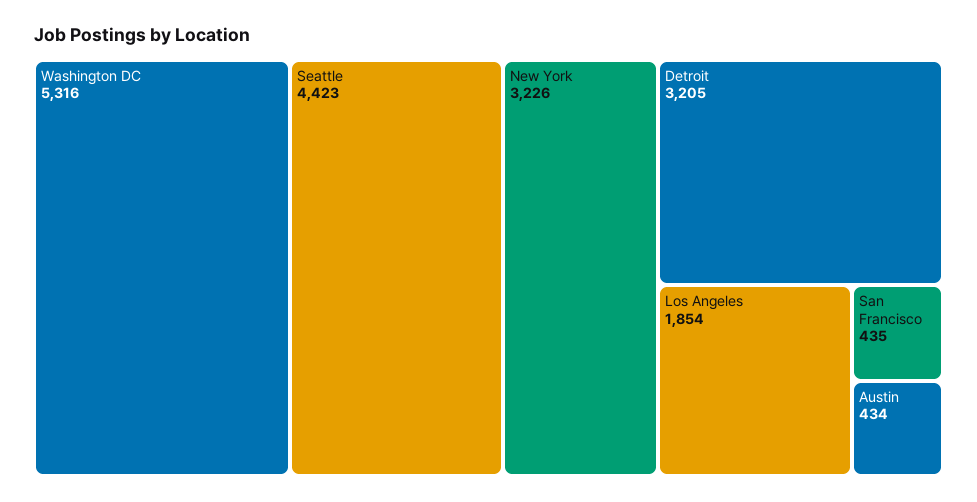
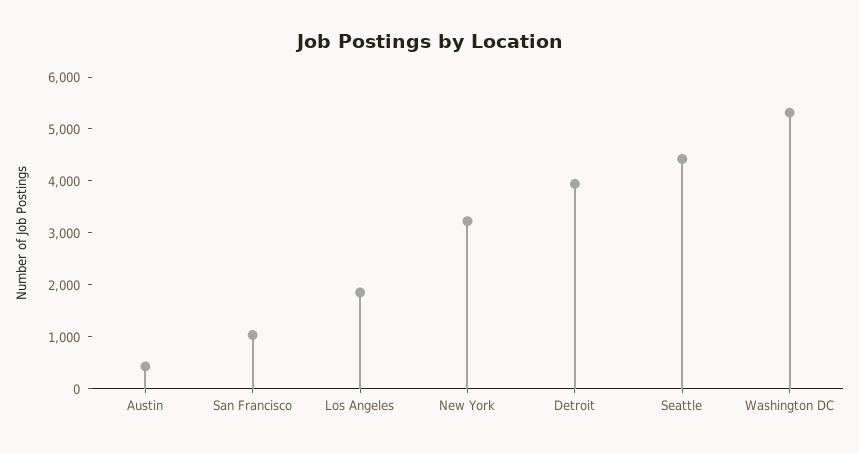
Detroit: 3205 -> 4000
San Francisco: 435 -> 1000

